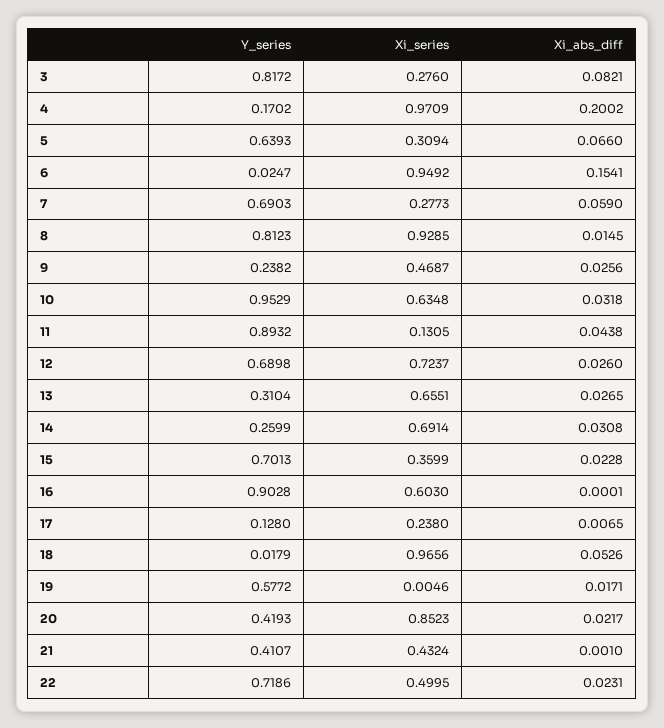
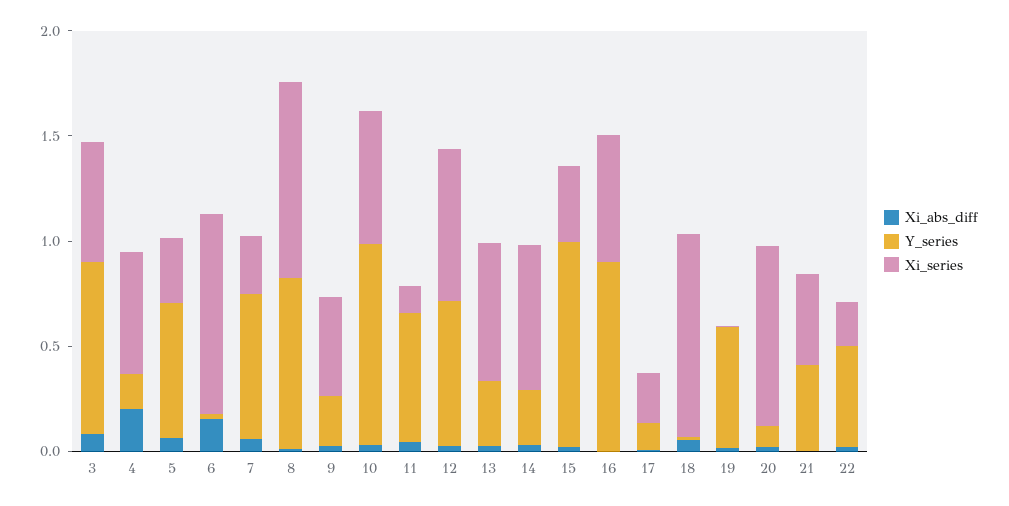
Xi_series, 3: 0.276 -> 0.6
Xi_series, 4: 0.9709 -> 0.6
Y_series, 11: 0.8932 -> 0.6
Y_series, 15: 0.7013 -> 1
Y_series, 20: 0.4193 -> 0.1
Y_series, 22: 0.7186 -> 0.5
Xi_series, 22: 0.4995 -> 0.2

